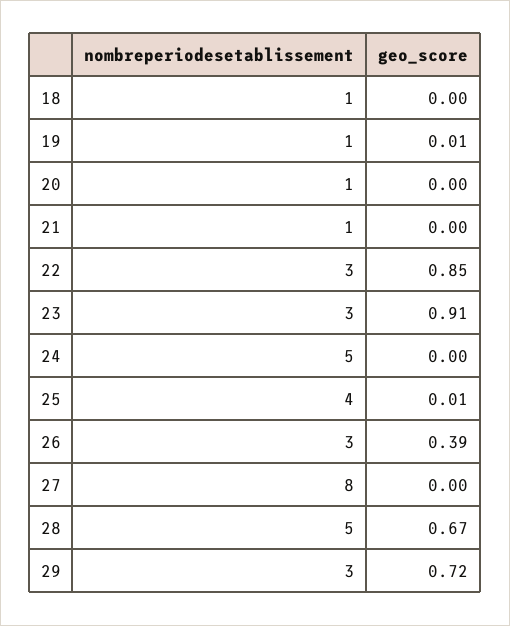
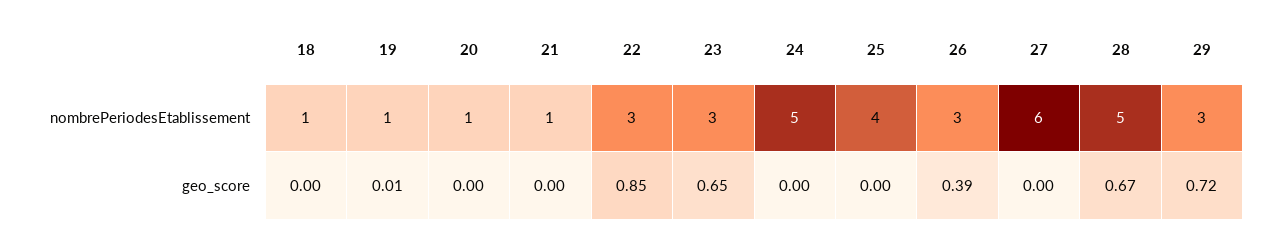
geo_score, 23: 0.91 -> 0.65
geo_score, 25: 0.01 -> 0
nombreperiodesetablissement, 27: 8 -> 6

